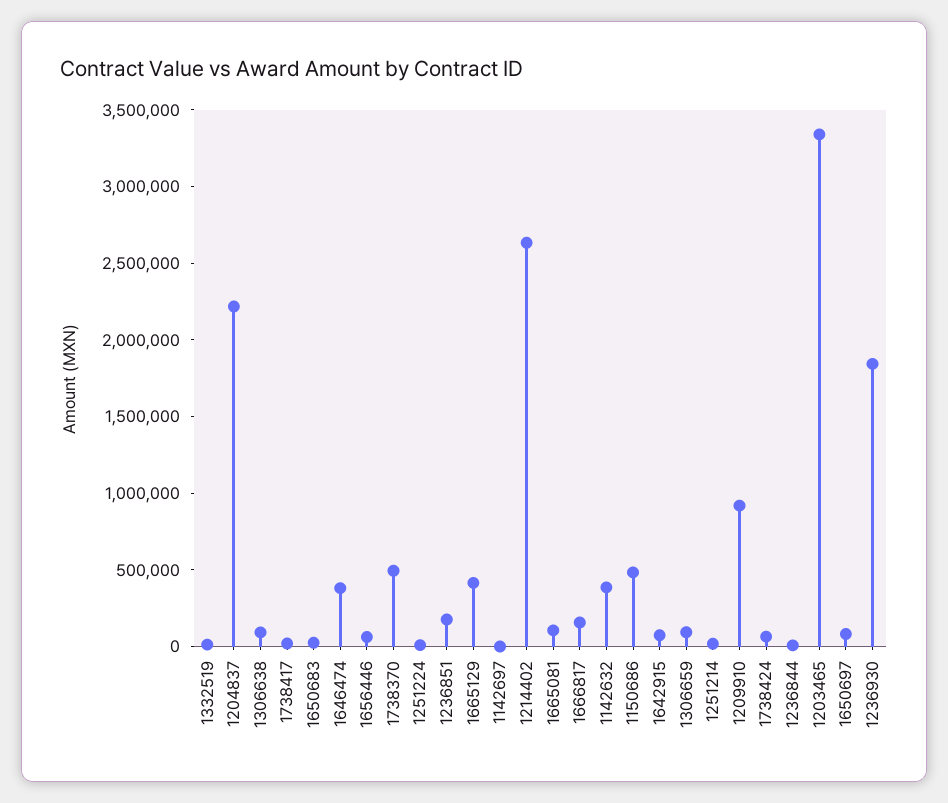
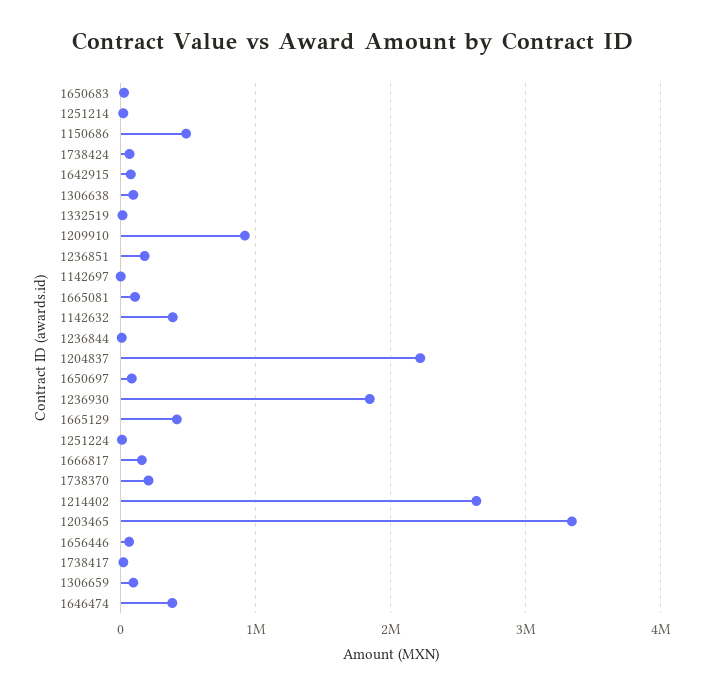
1738370: 500000 -> 200000

